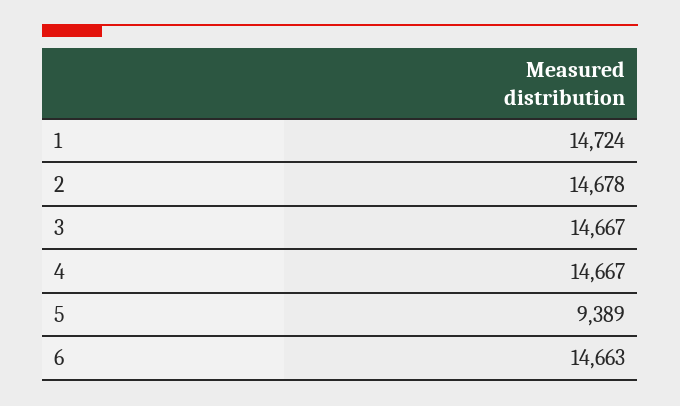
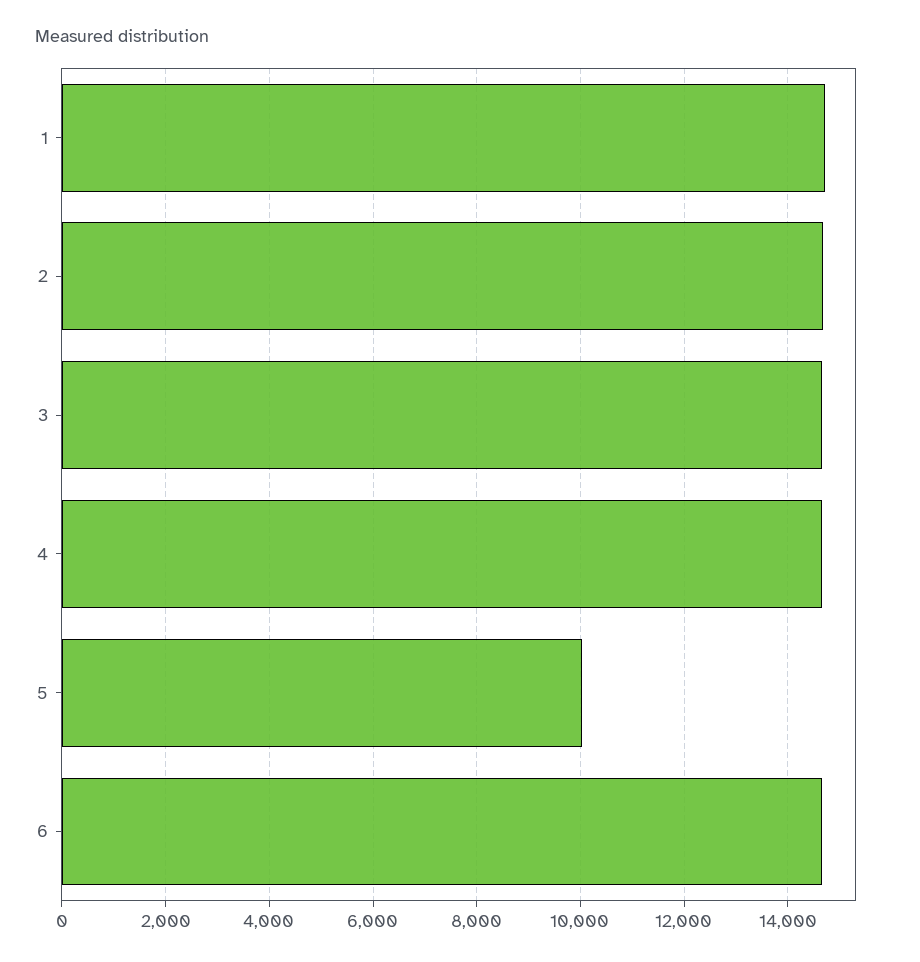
5: 9389 -> 10000

